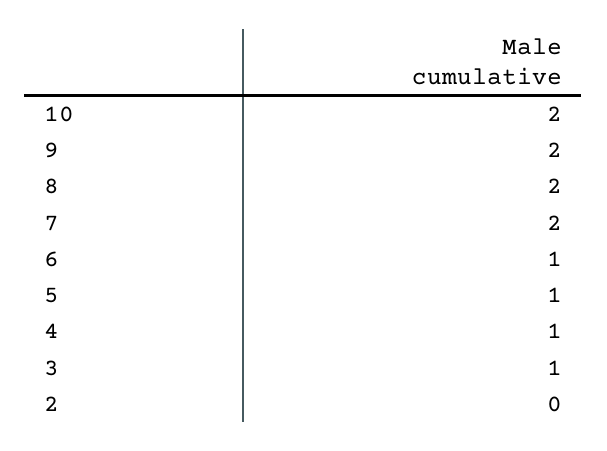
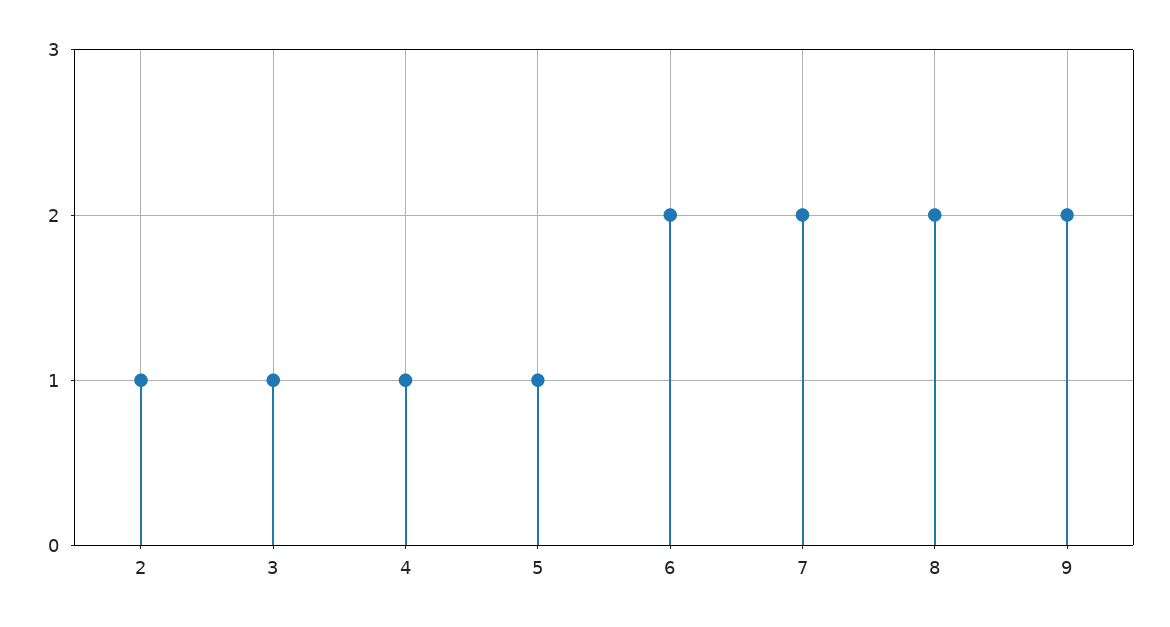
10: 2 -> none
6: 1 -> 2
2: 0 -> 1

